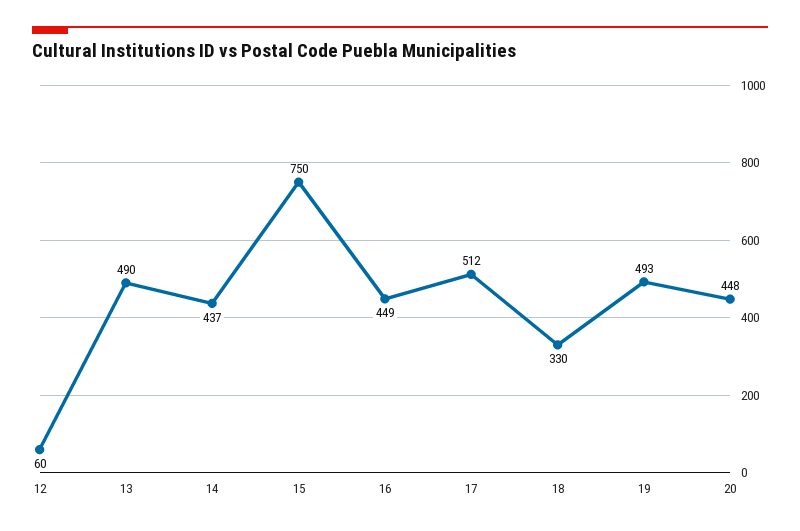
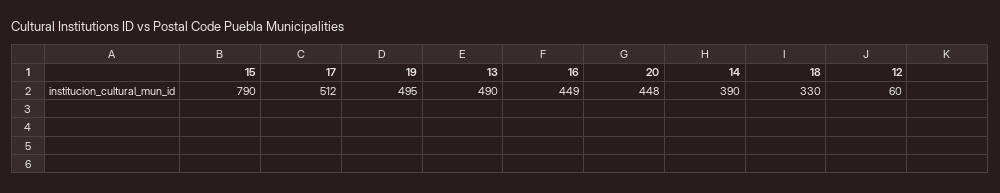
14: 437 -> 390
15: 750 -> 790
19: 493 -> 495

